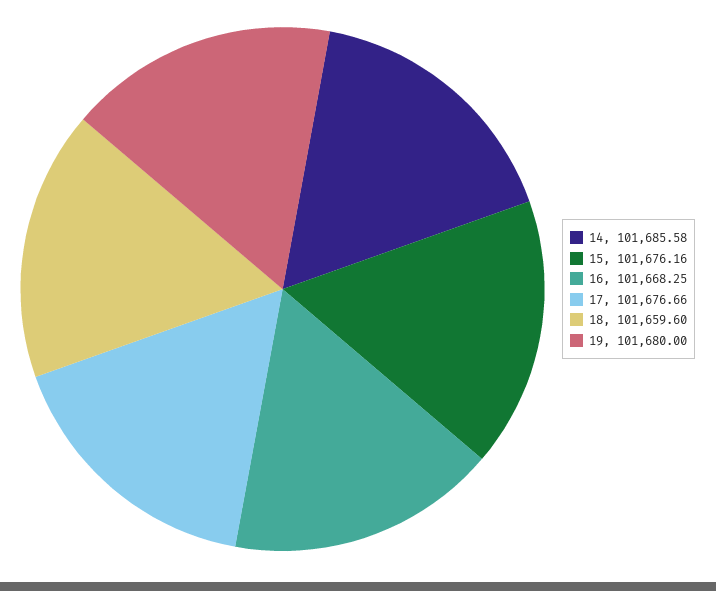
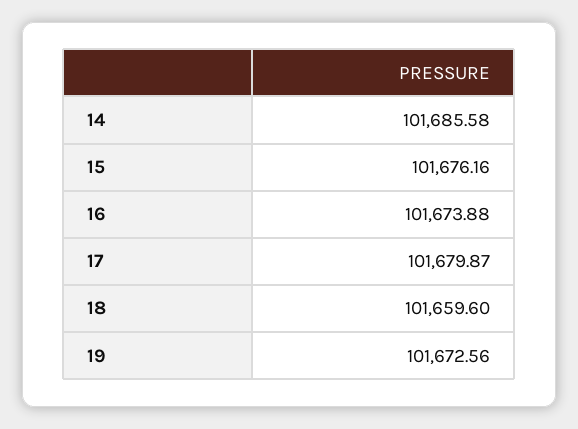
16: 101668.25 -> 101673.88
17: 101676.66 -> 101679.87
19: 101680 -> 101672.56

